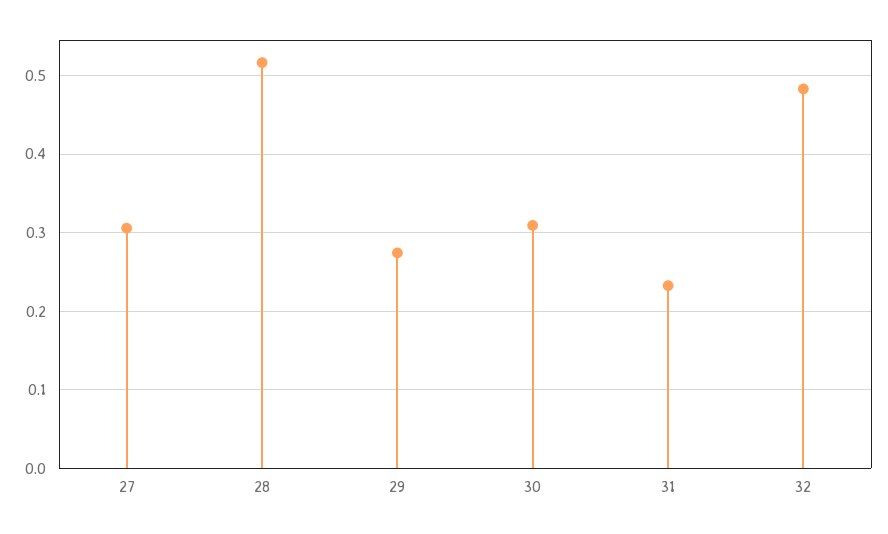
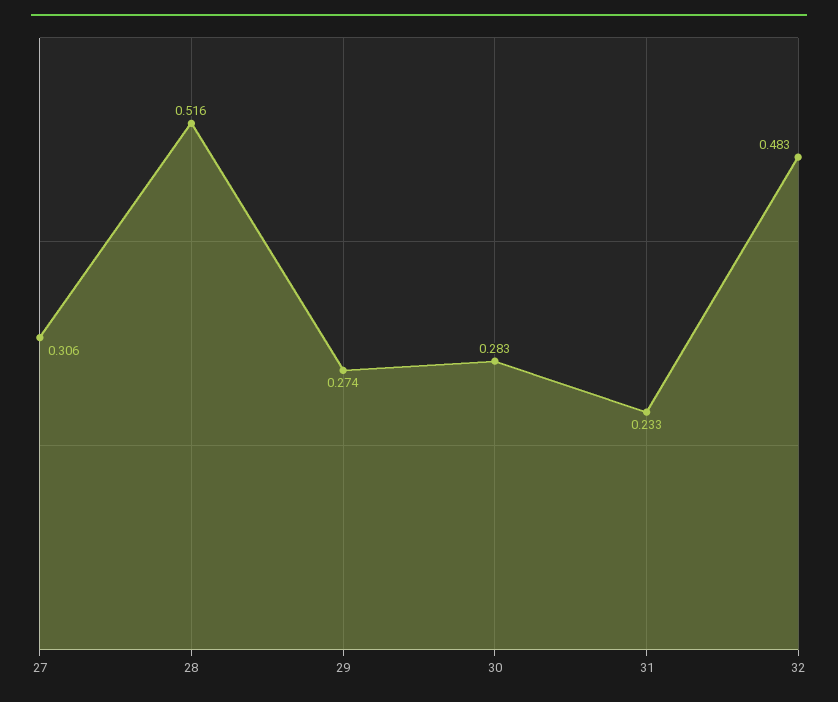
30: 0.31 -> 0.283

